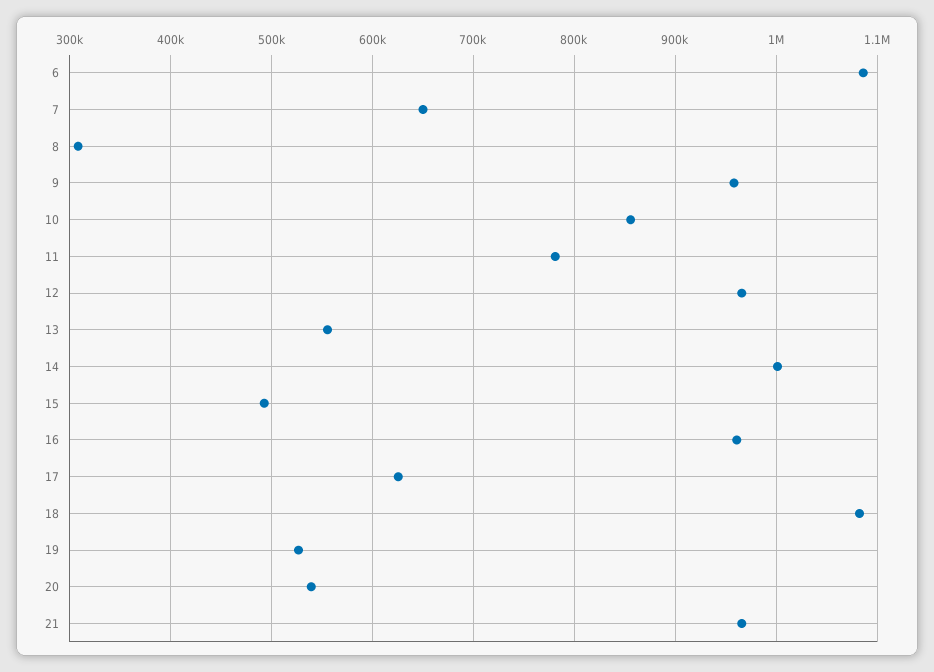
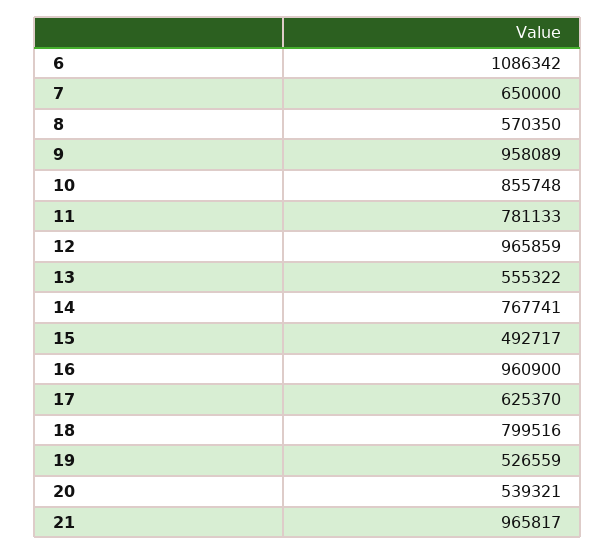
8: 310000 -> 570350
14: 1000000 -> 767741
18: 1080000 -> 799516

